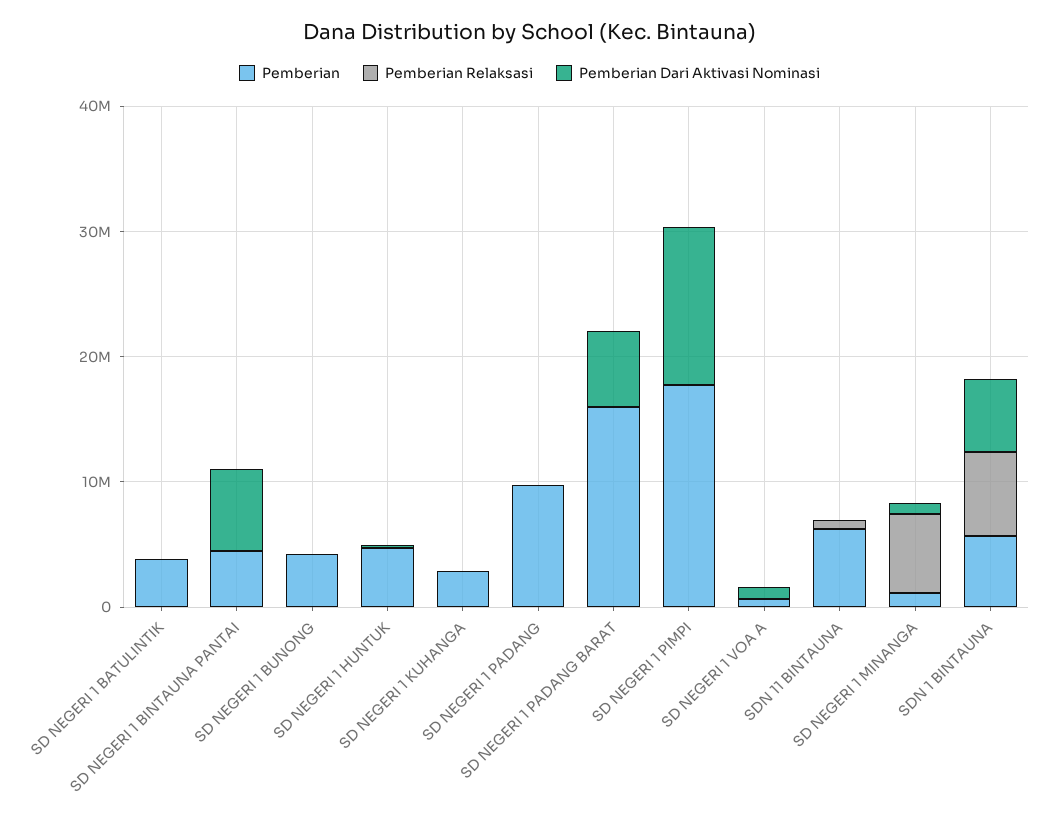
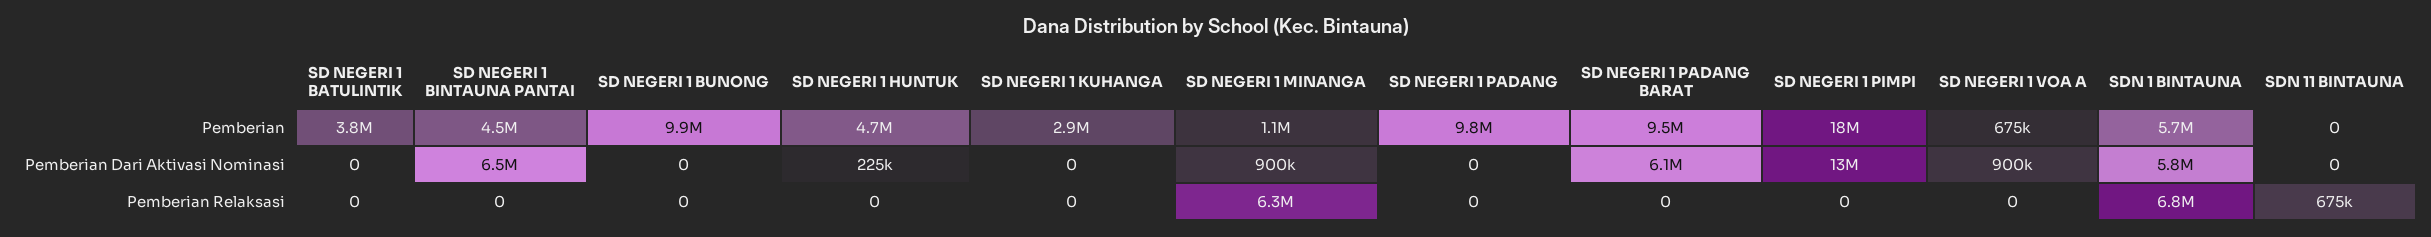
Pemberian, SD NEGERI 1 BUNONG: 4000000 -> 9900000
Pemberian, SD NEGERI 1 PADANG BARAT: 16000000 -> 9500000
Pemberian, SDN 11 BINTAUNA: 6000000 -> 0

